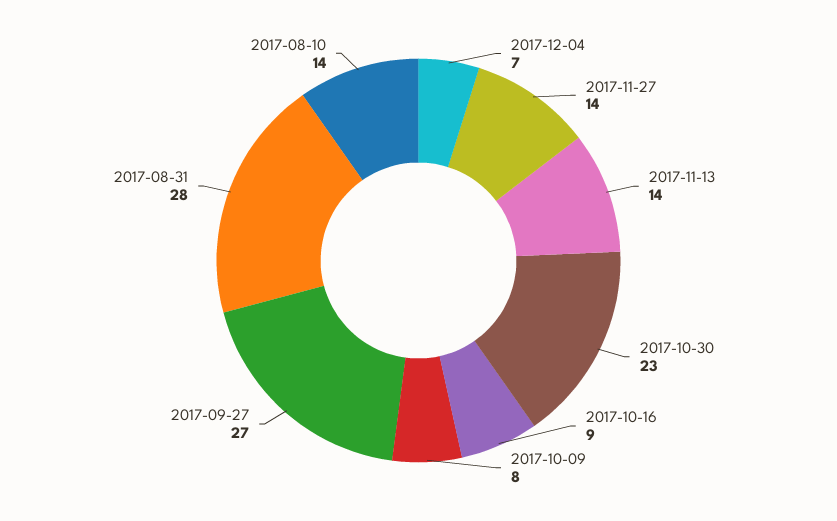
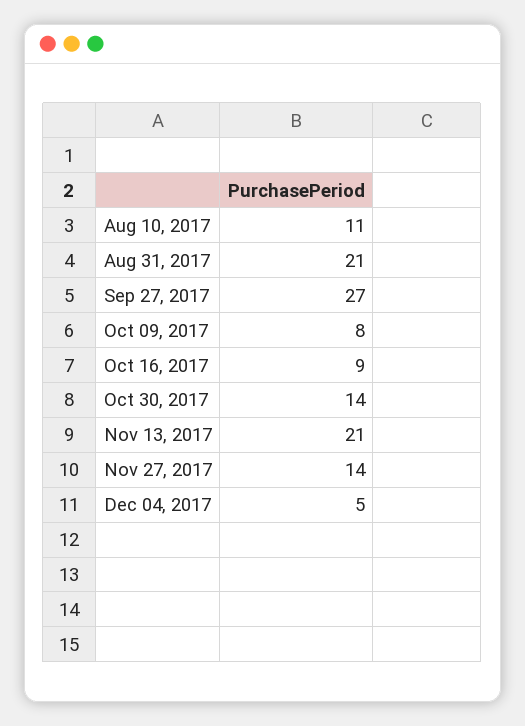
2017-12-04: 7 -> 5
2017-11-13: 14 -> 21
2017-10-30: 23 -> 14
2017-08-31: 28 -> 21
2017-08-10: 14 -> 11

